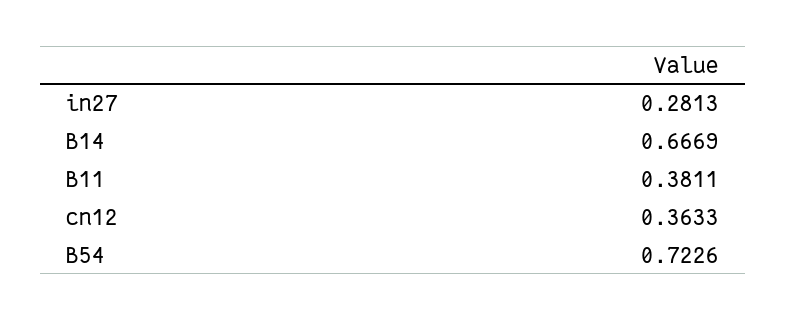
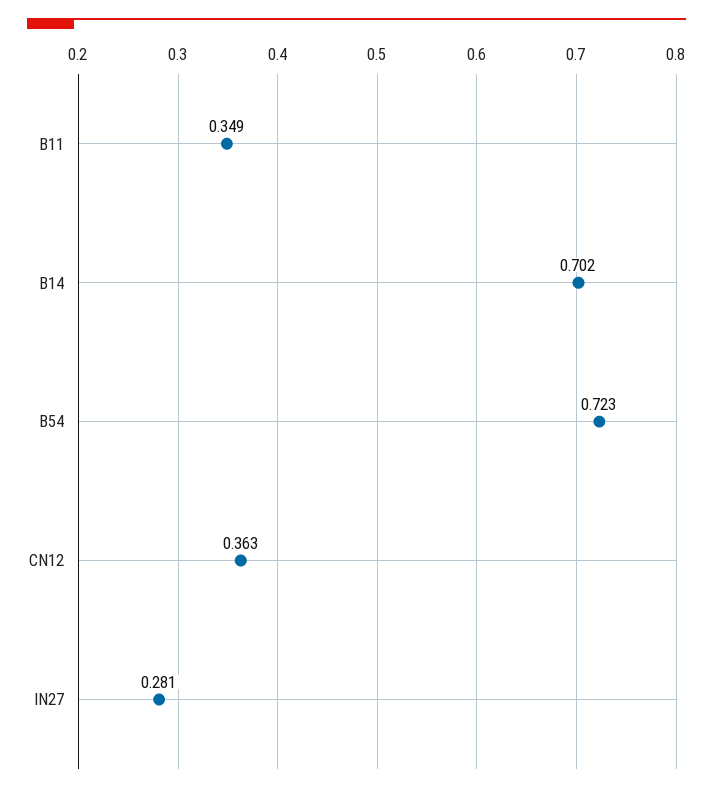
B14: 0.6669 -> 0.702
B11: 0.3811 -> 0.349

